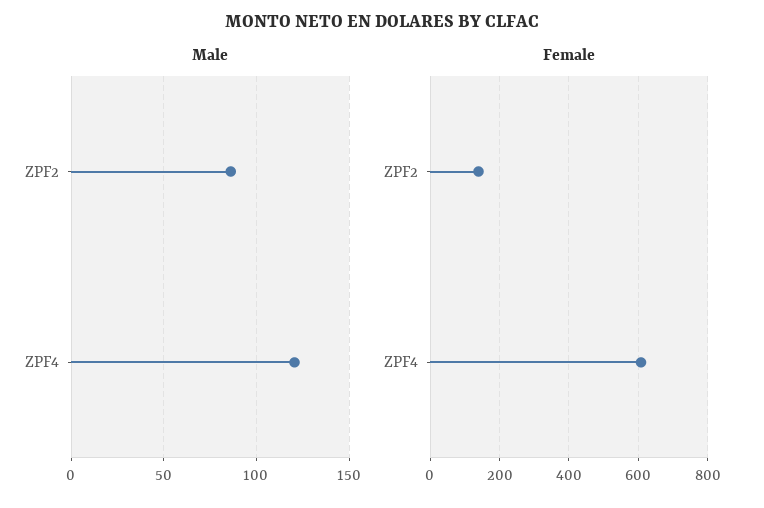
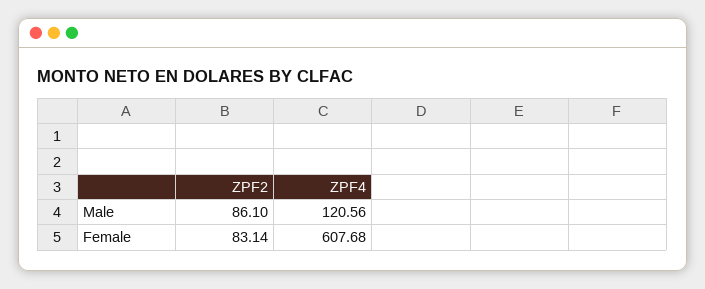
Female, ZPF2: 140 -> 83.14

